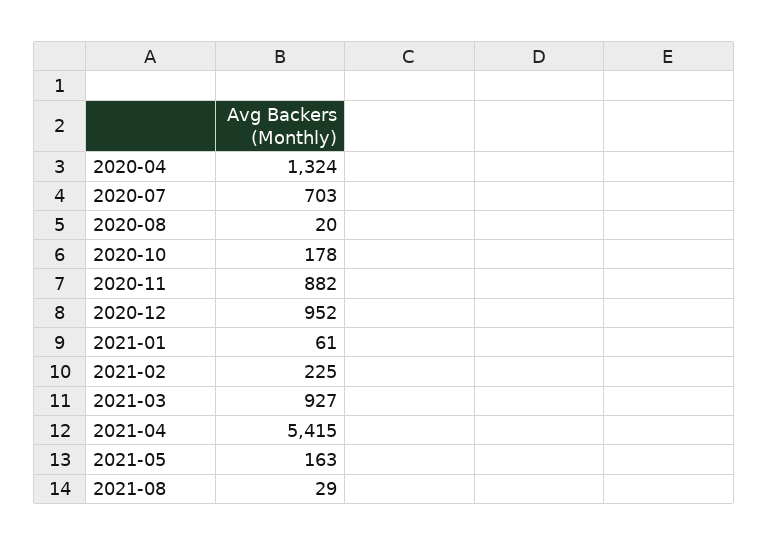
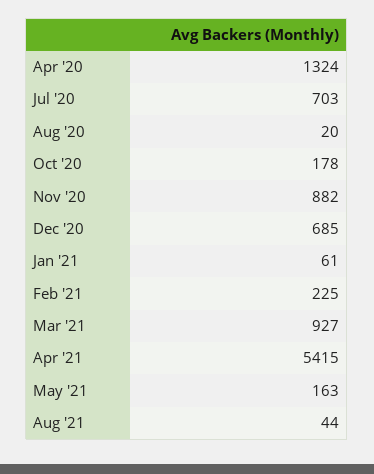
2020-12: 952 -> 685
2021-08: 29 -> 44

